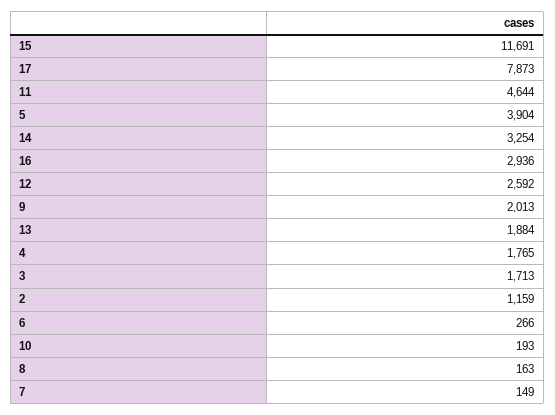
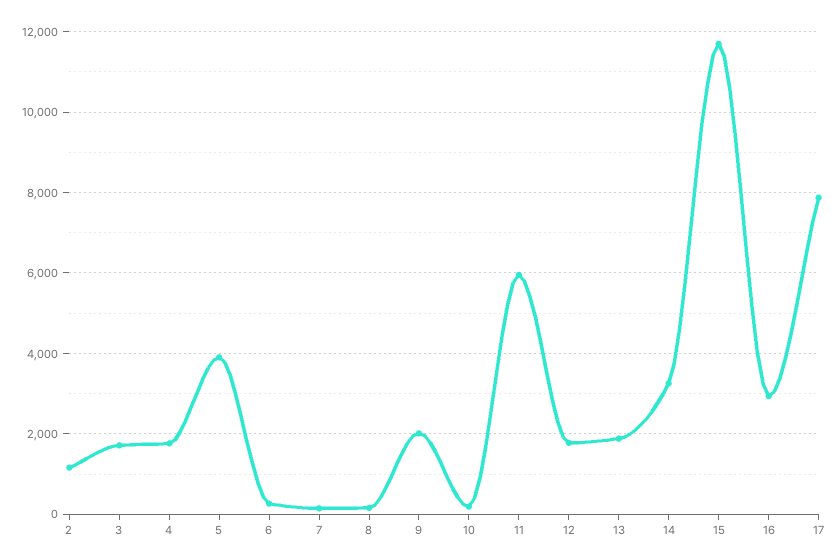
11: 4644 -> 6000
12: 2592 -> 1800

